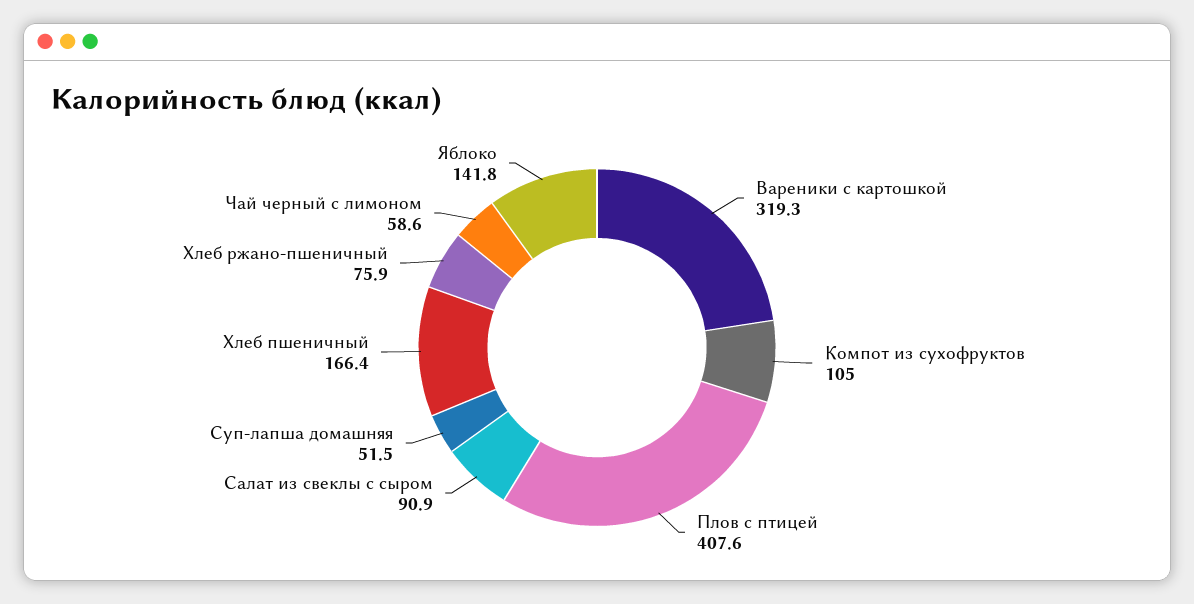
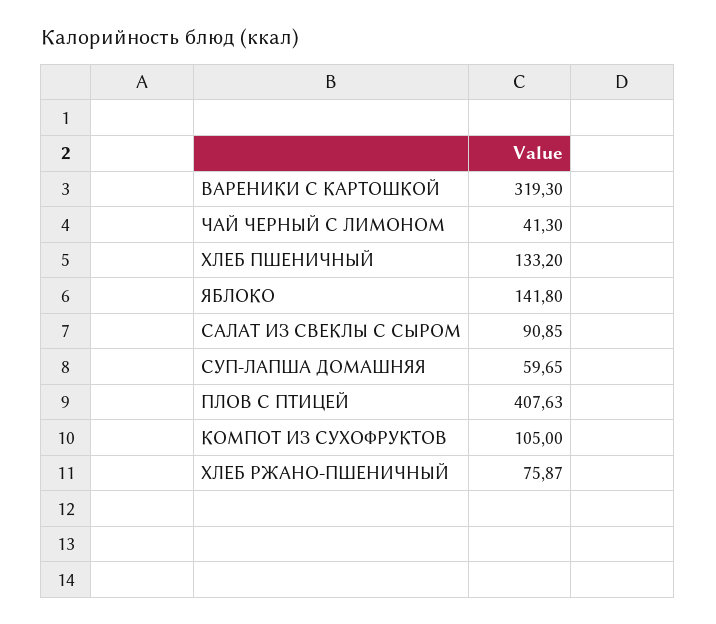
Суп-лапша домашняя: 51.5 -> 59.65
Хлеб пшеничный: 166.4 -> 133.2
Чай черный с лимоном: 58.6 -> 41.3

